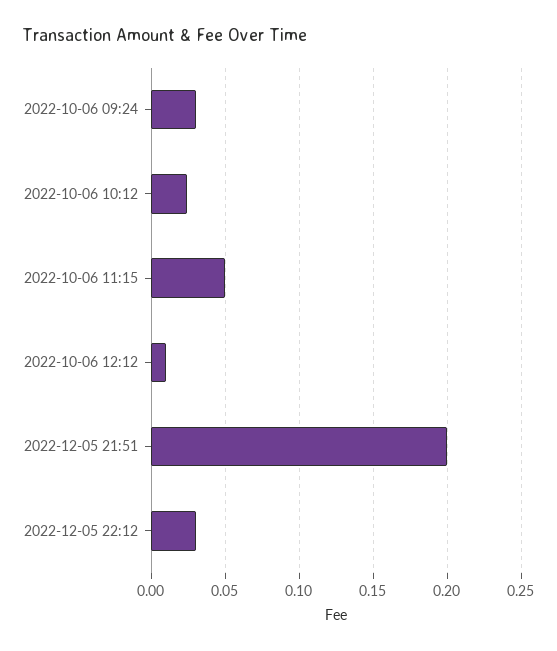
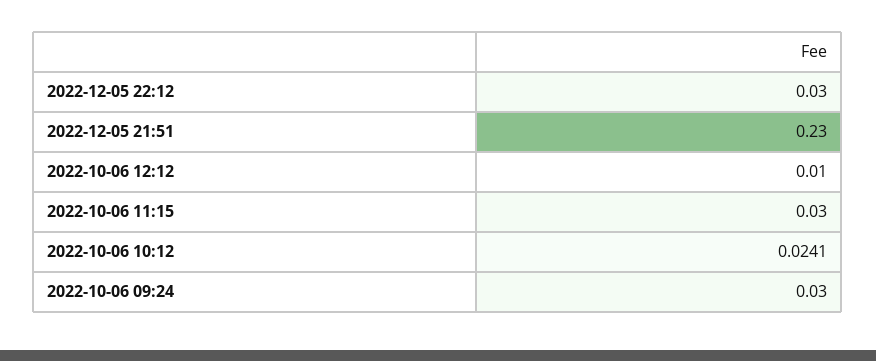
2022-10-06 11:15: 0.05 -> 0.03
2022-12-05 21:51: 0.2 -> 0.23

